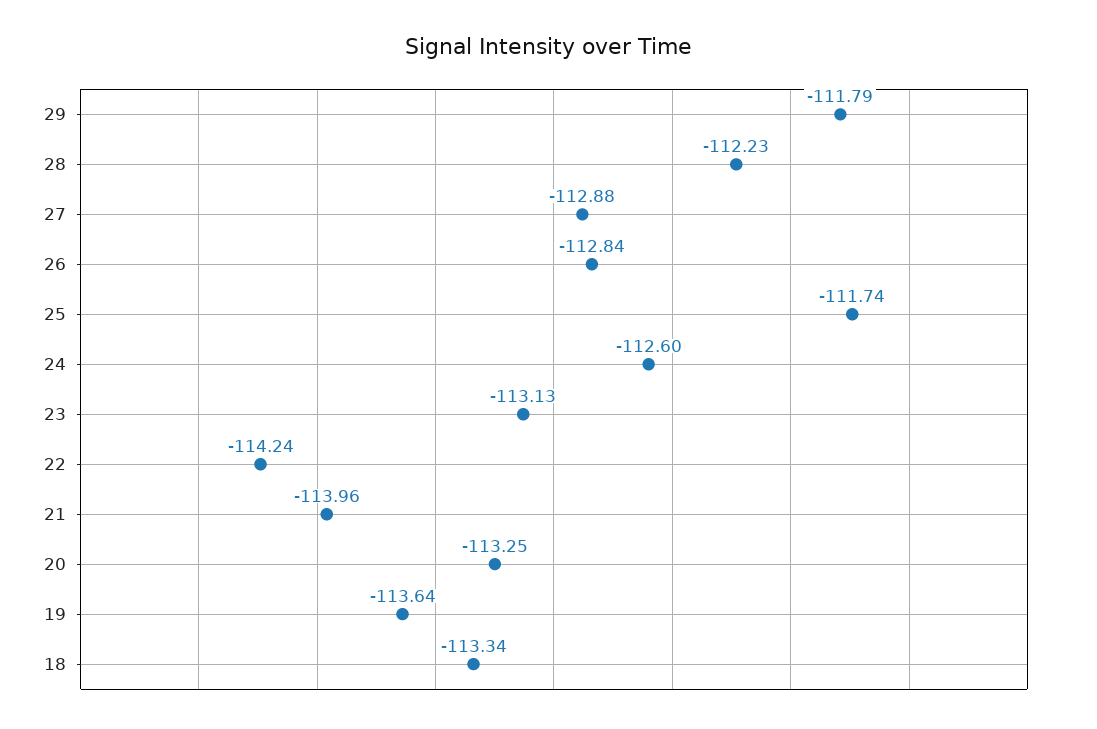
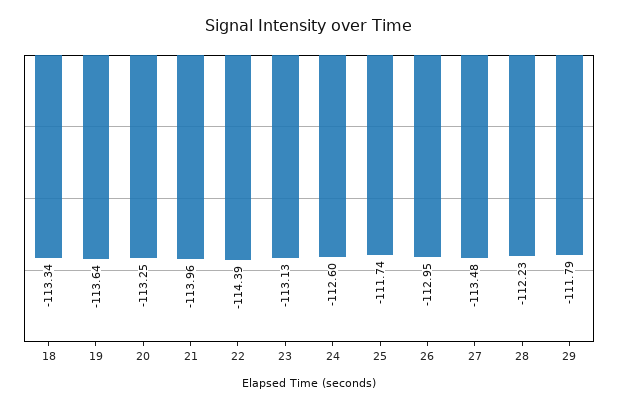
27: -112.88 -> -113.48
26: -112.84 -> -112.95
22: -114.24 -> -114.39

